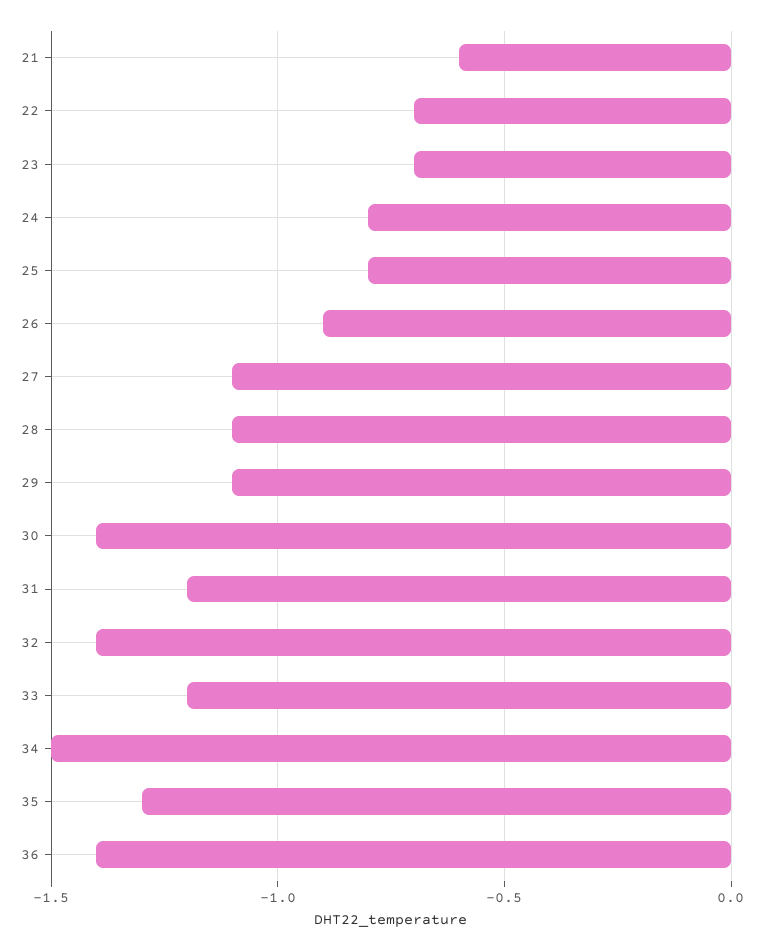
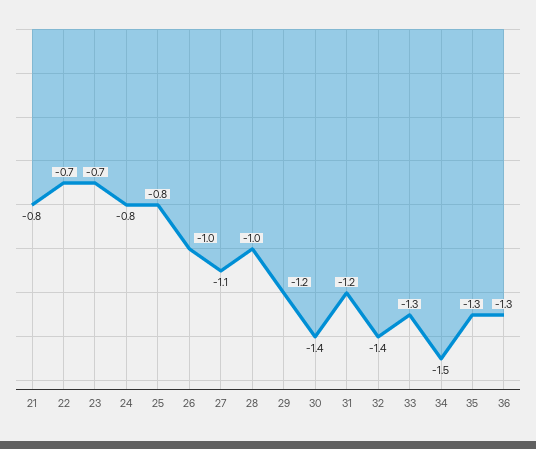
21: -0.6 -> -0.8
26: -0.9 -> -1
28: -1.1 -> -1
29: -1.1 -> -1.2
33: -1.2 -> -1.3
36: -1.4 -> -1.3

